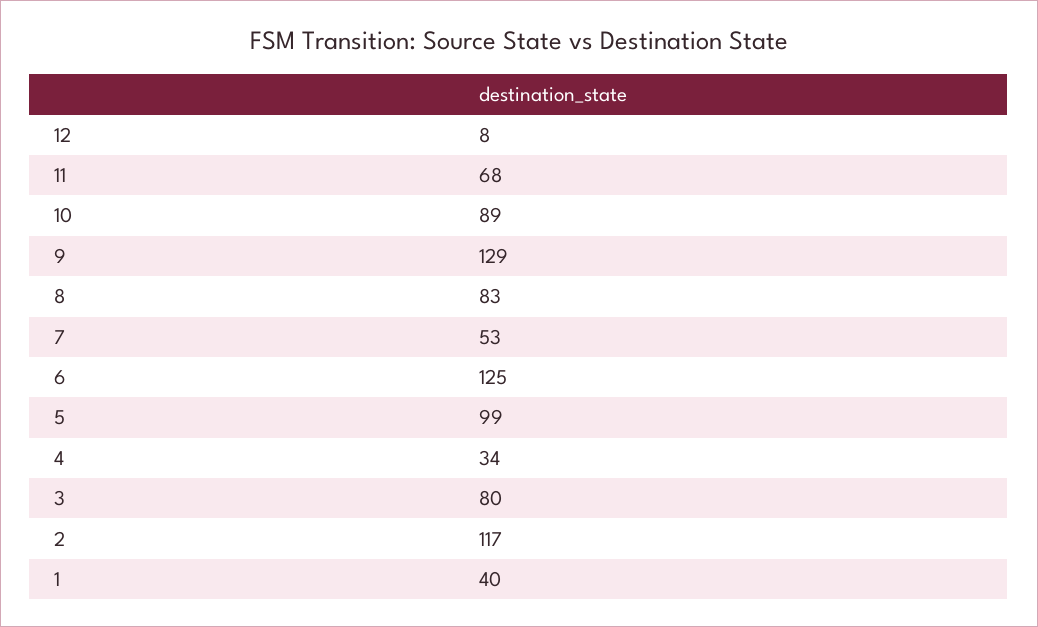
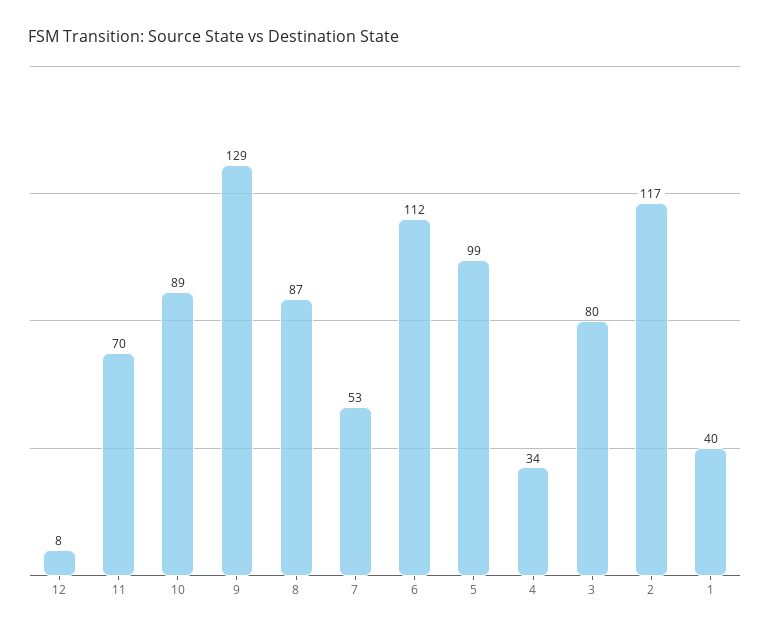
11: 68 -> 70
8: 83 -> 87
6: 125 -> 112

